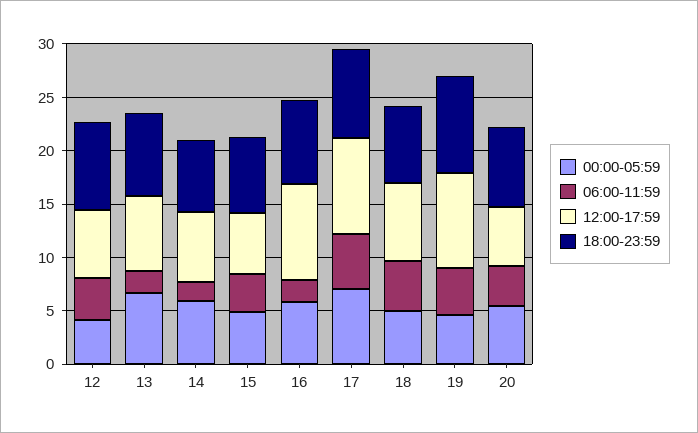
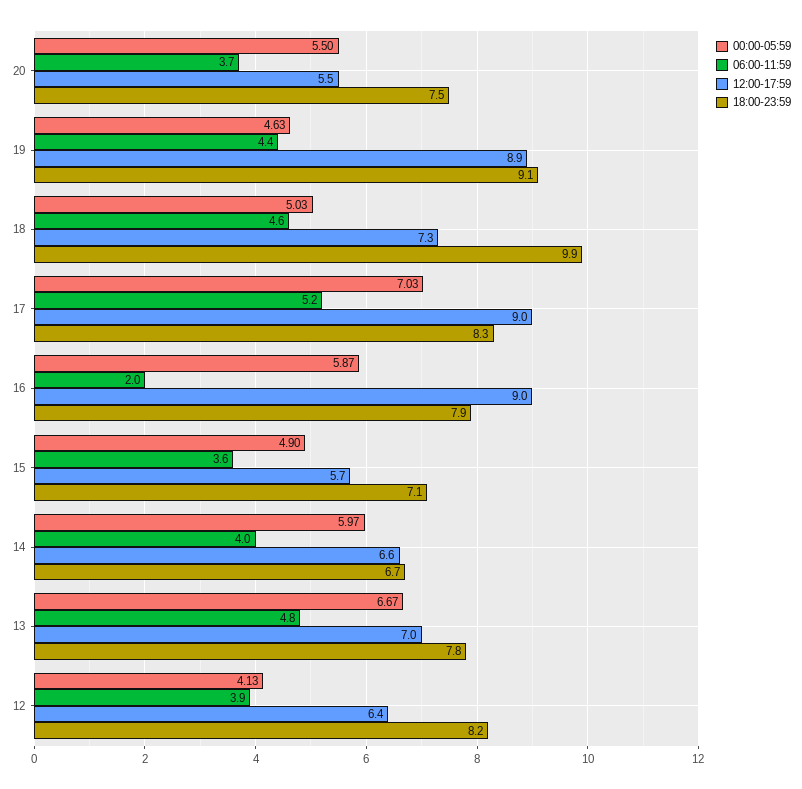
06:00-11:59, 13: 2 -> 4.8
06:00-11:59, 14: 2 -> 4
18:00-23:59, 18: 7 -> 9.9

